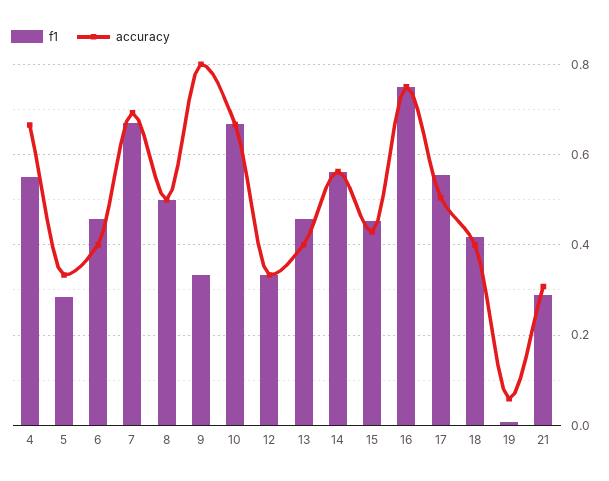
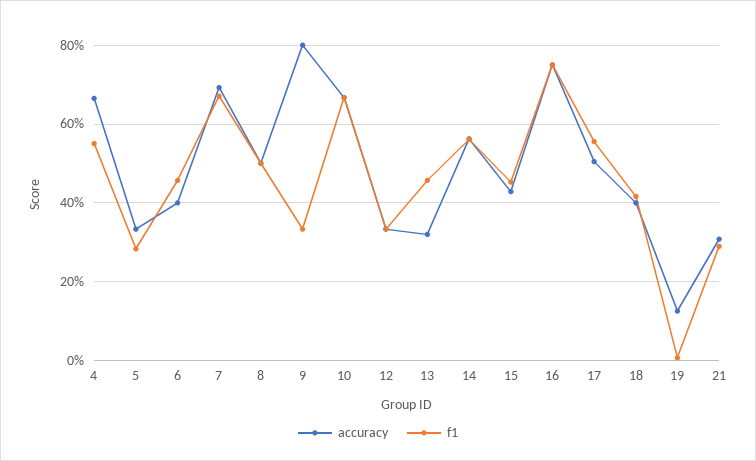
accuracy, 13: 0.4 -> 0.32
accuracy, 19: 0.06 -> 0.12

